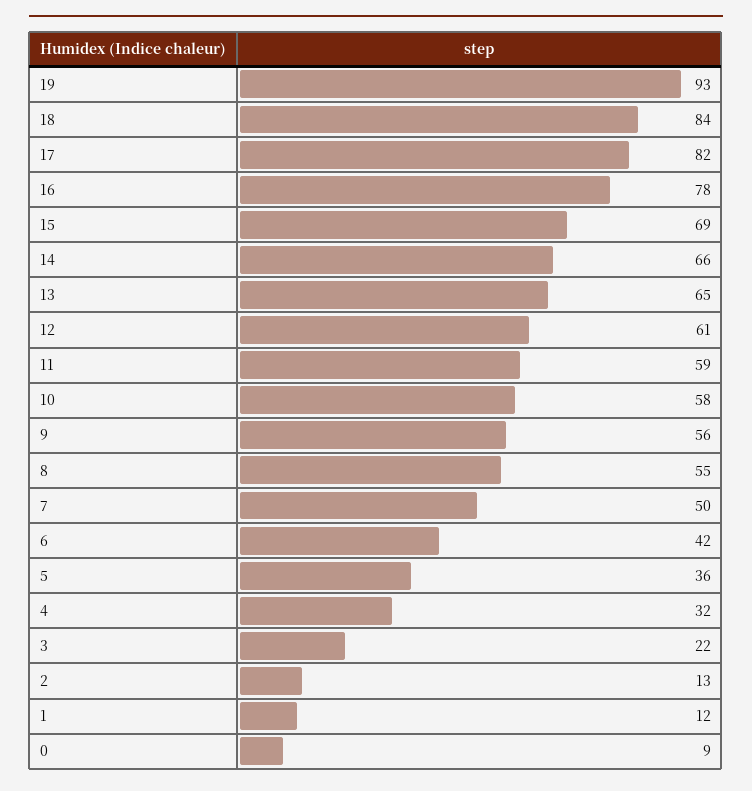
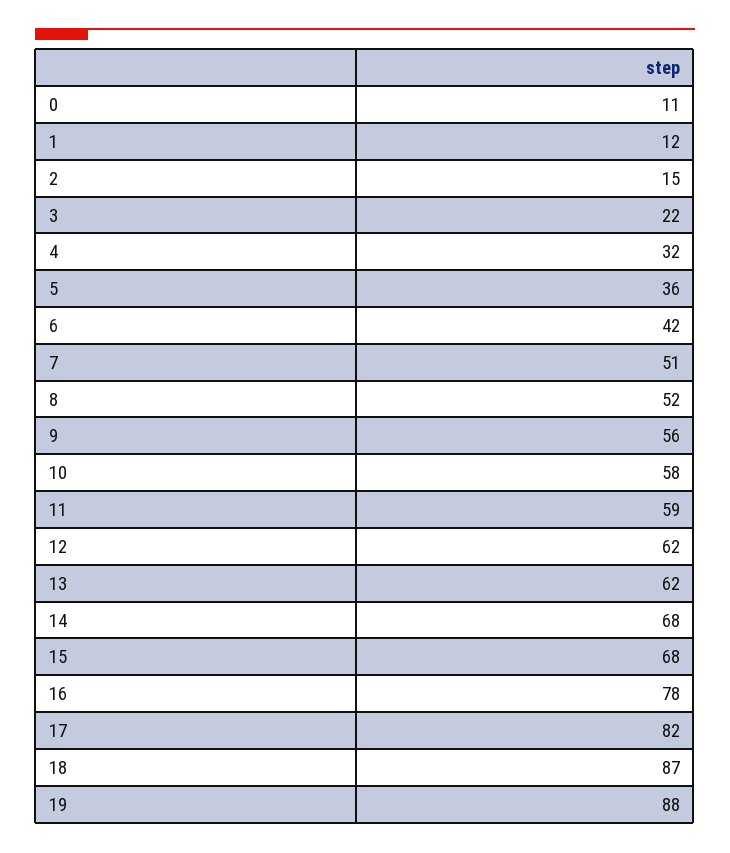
19: 93 -> 88
18: 84 -> 87
15: 69 -> 68
14: 66 -> 68
13: 65 -> 62
12: 61 -> 62
8: 55 -> 52
7: 50 -> 51
2: 13 -> 15
0: 9 -> 11

